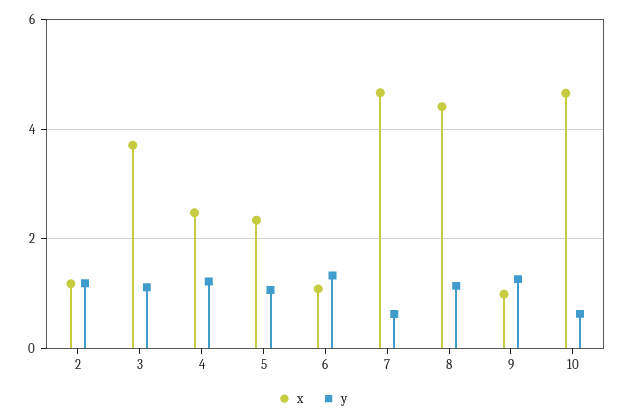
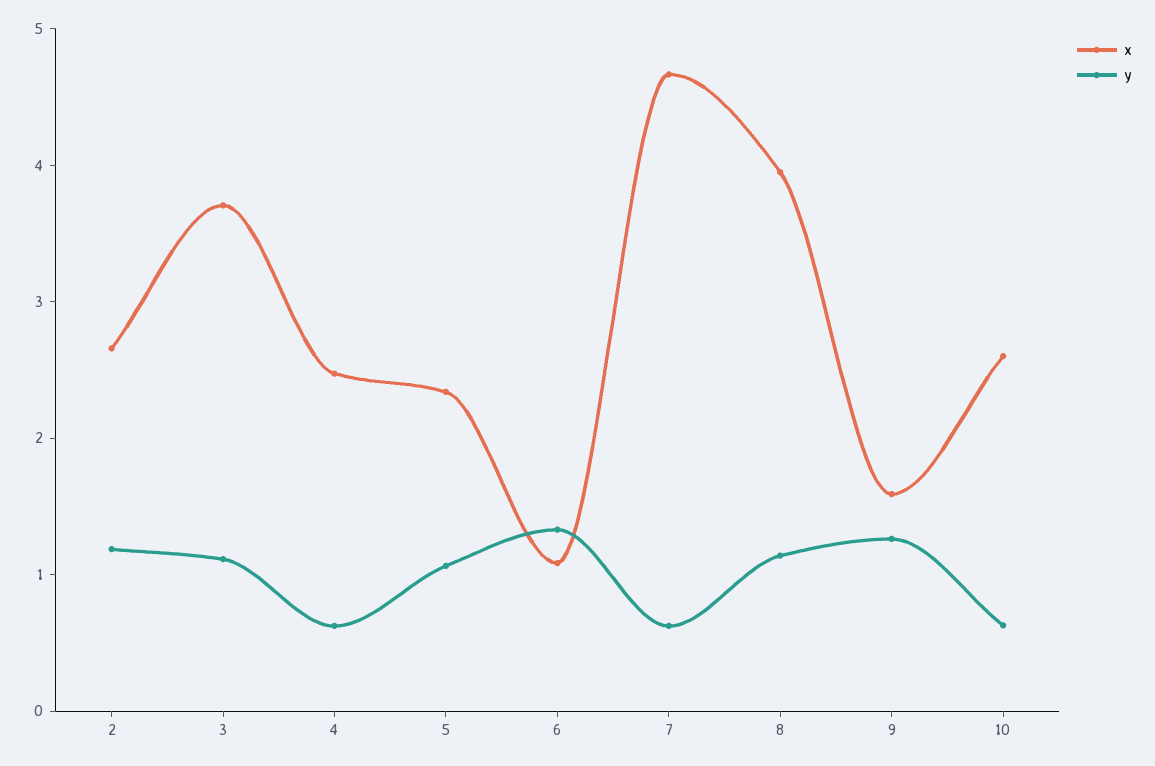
x, 2: 1.2 -> 2.6
y, 4: 1.2 -> 0.6
x, 8: 4.4 -> 4
x, 9: 1 -> 1.6
x, 10: 4.6 -> 2.6

